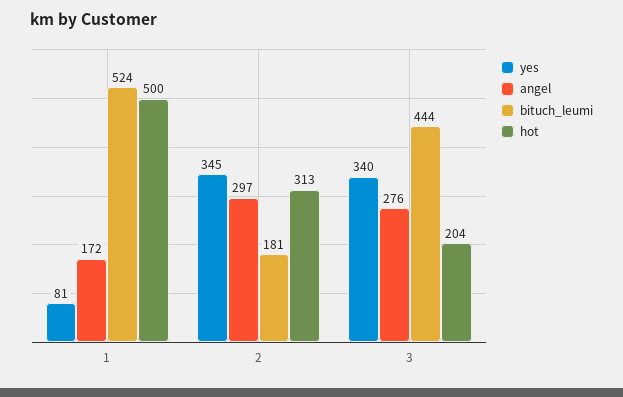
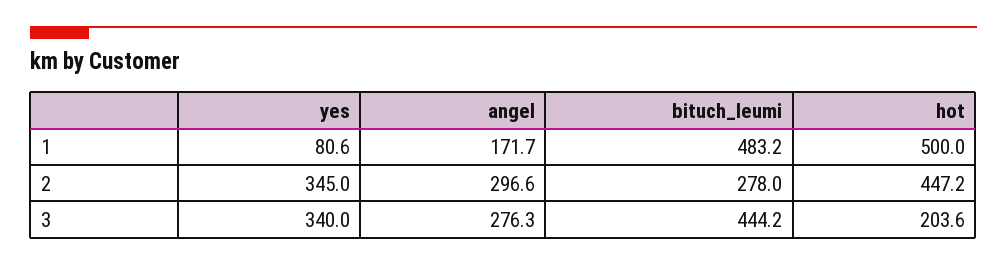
bituch_leumi, 1: 524 -> 483.2
bituch_leumi, 2: 181 -> 278
hot, 2: 313 -> 447.2

